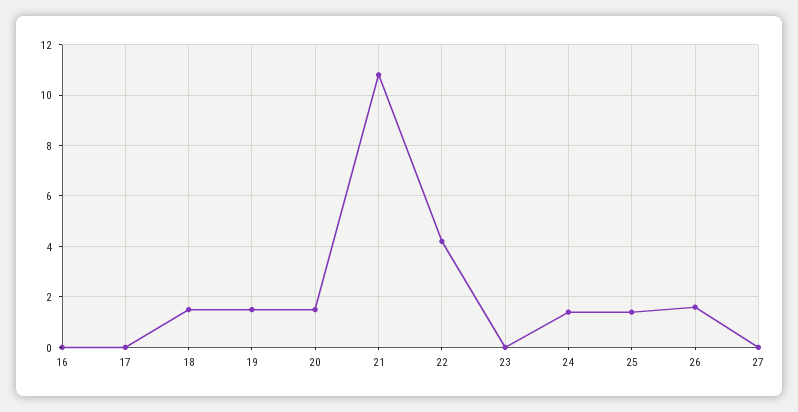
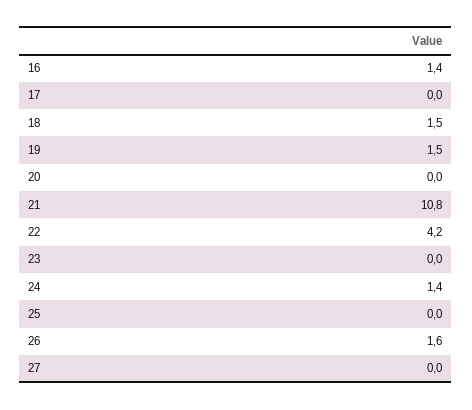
16: 0 -> 1.4
20: 1.5 -> 0
25: 1.5 -> 0

